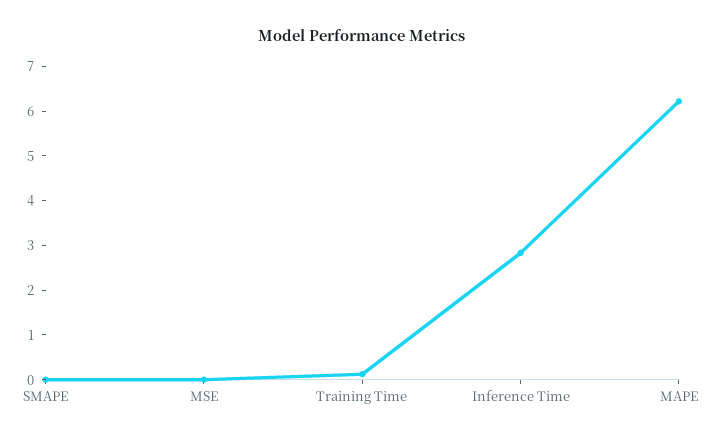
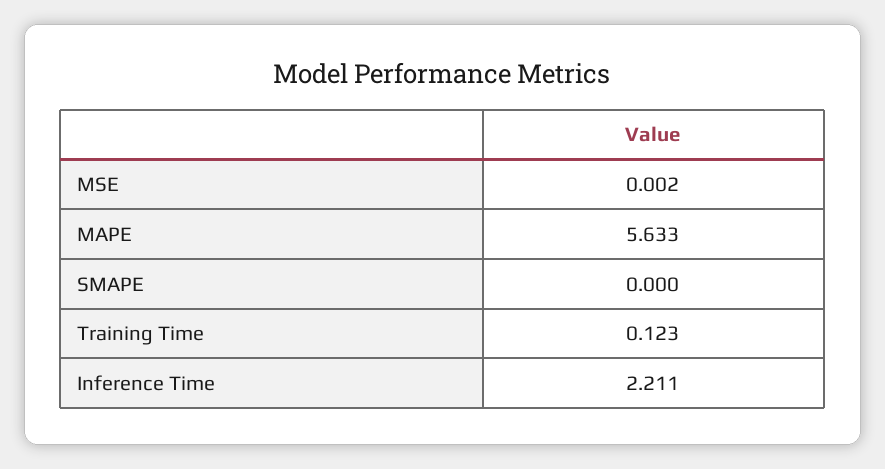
Inference Time: 2.8 -> 2.211
MAPE: 6.2 -> 5.633

